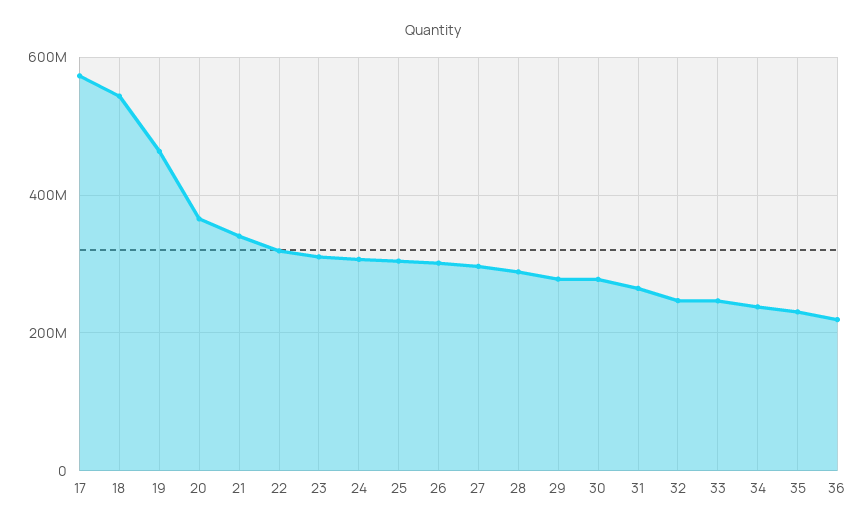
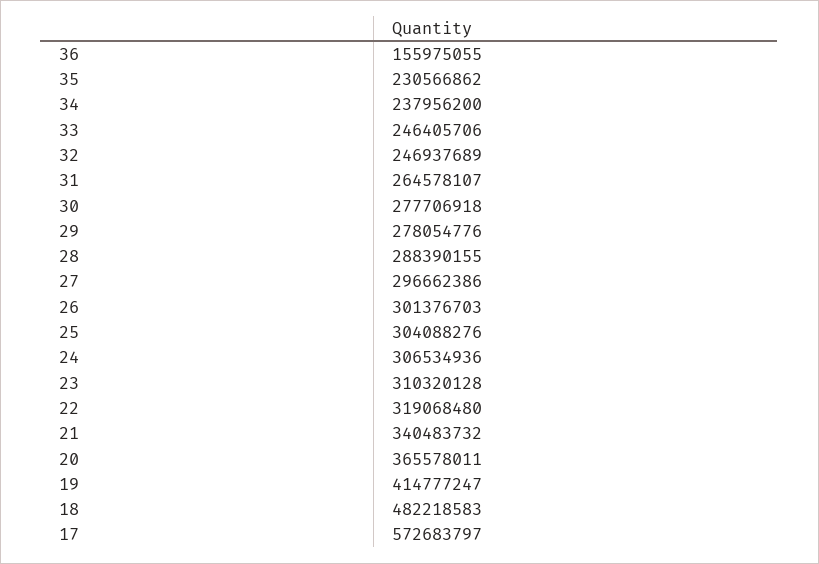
18: 540000000 -> 482218583
19: 460000000 -> 414777247
36: 220000000 -> 155975055

